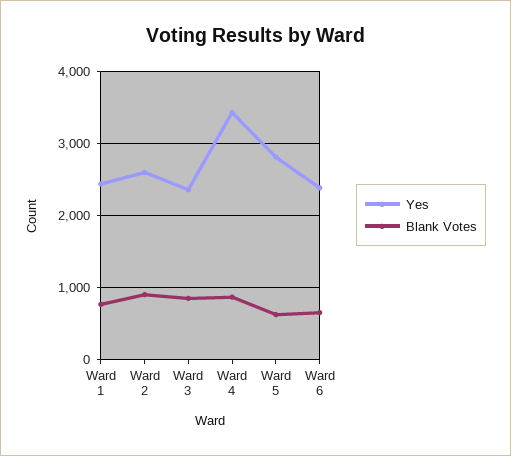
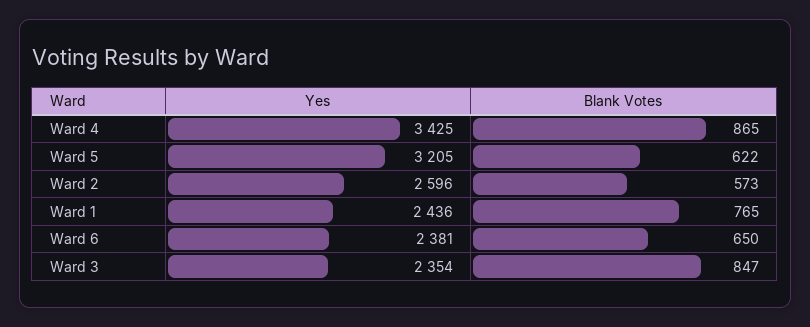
Blank Votes, Ward 2: 900 -> 573
Yes, Ward 5: 2800 -> 3205

